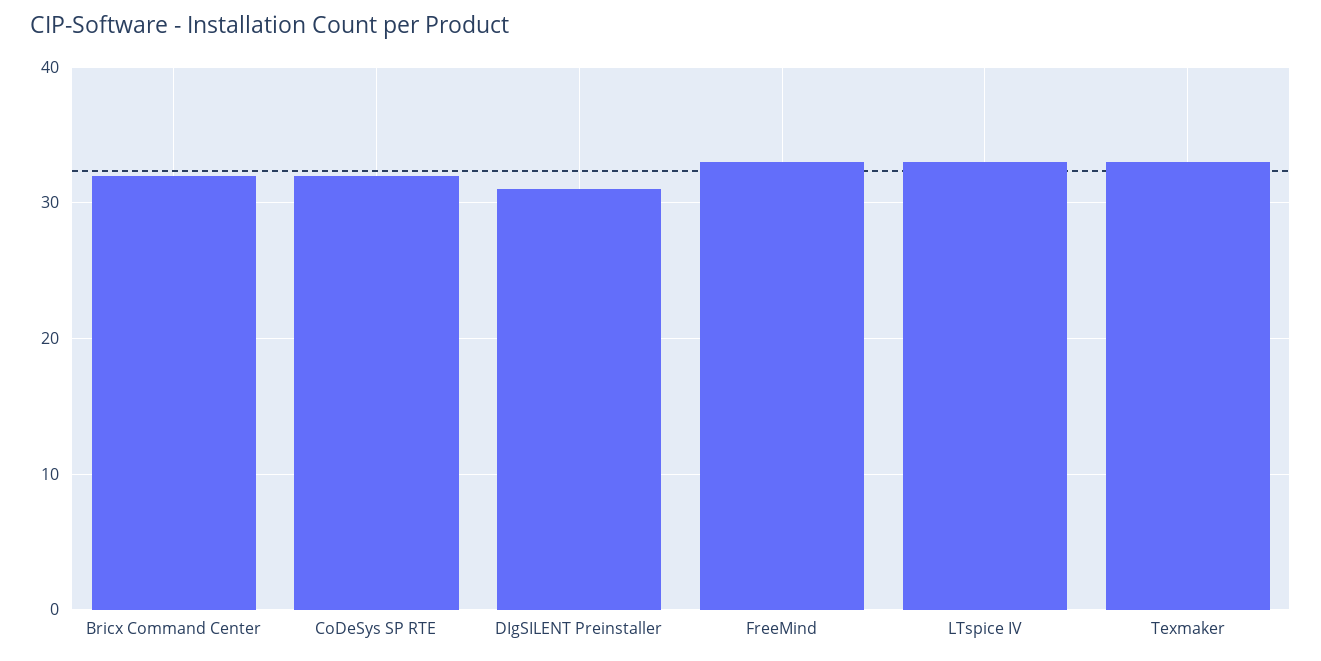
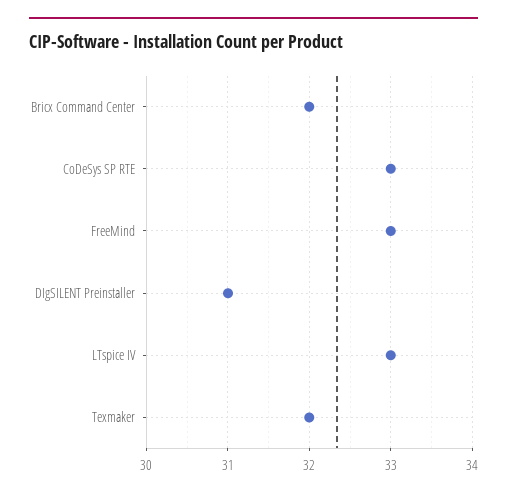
CoDeSys SP RTE: 32 -> 33
Texmaker: 33 -> 32

